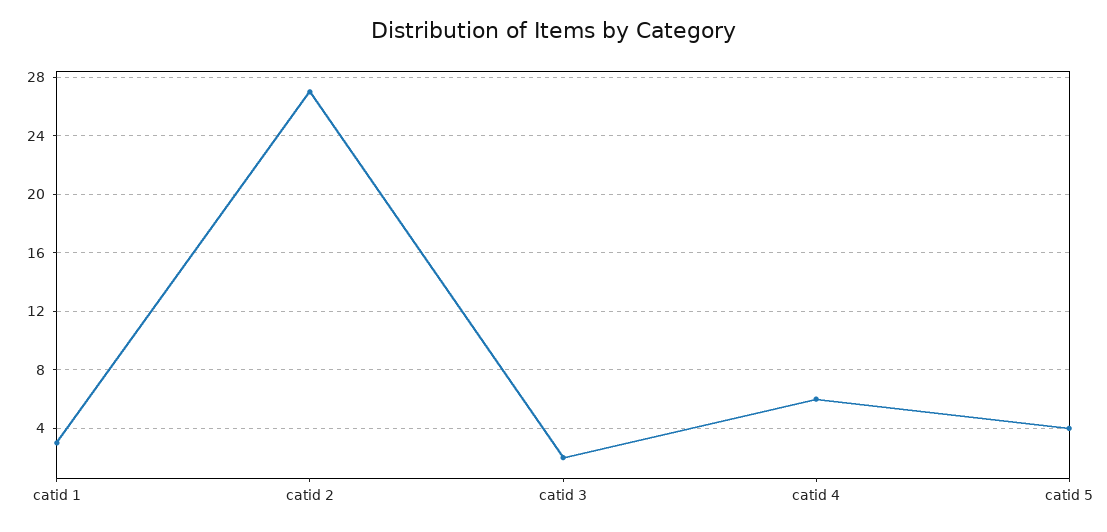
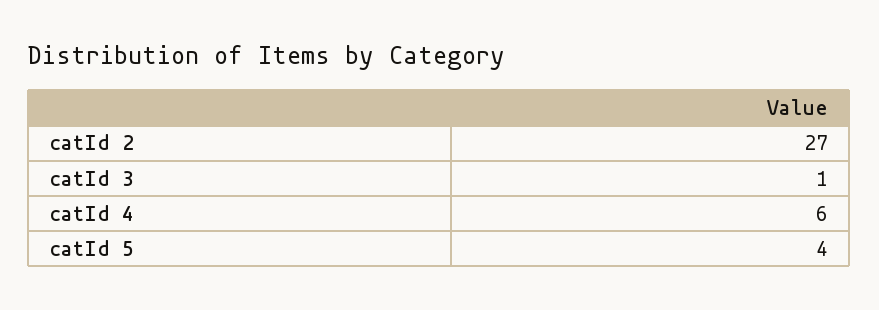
catid 1: 3 -> none
catid 3: 2 -> 1

